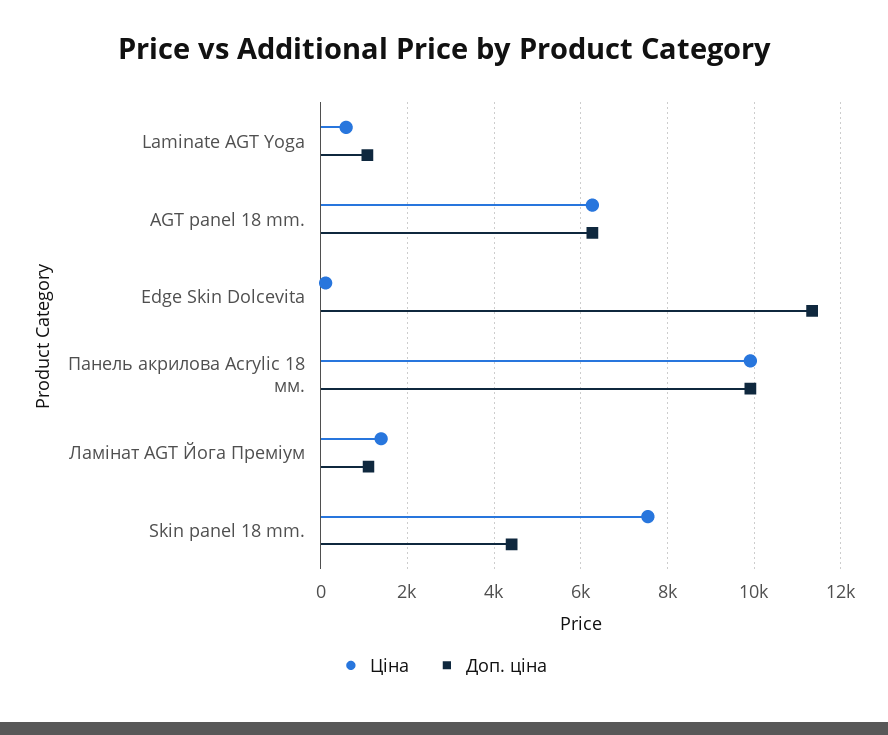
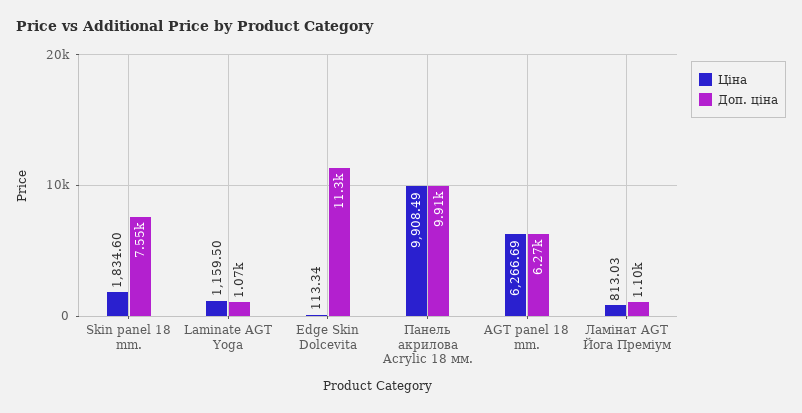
Ціна, Laminate AGT Yoga: 600 -> 1159.5
Ціна, Ламінат AGT Йога Преміум: 1400 -> 813.03
Ціна, Skin panel 18 mm.: 7600 -> 1834.6
Доп. ціна, Skin panel 18 mm.: 4400 -> 7550

